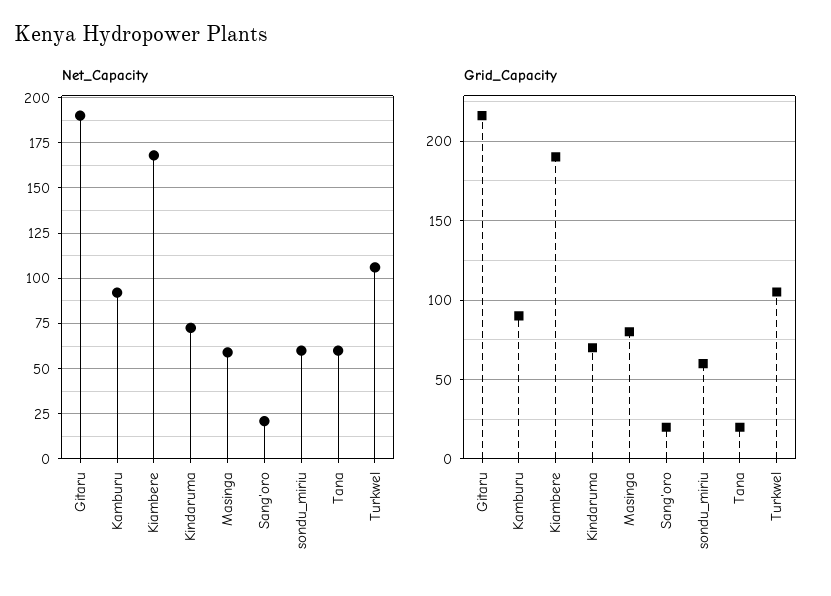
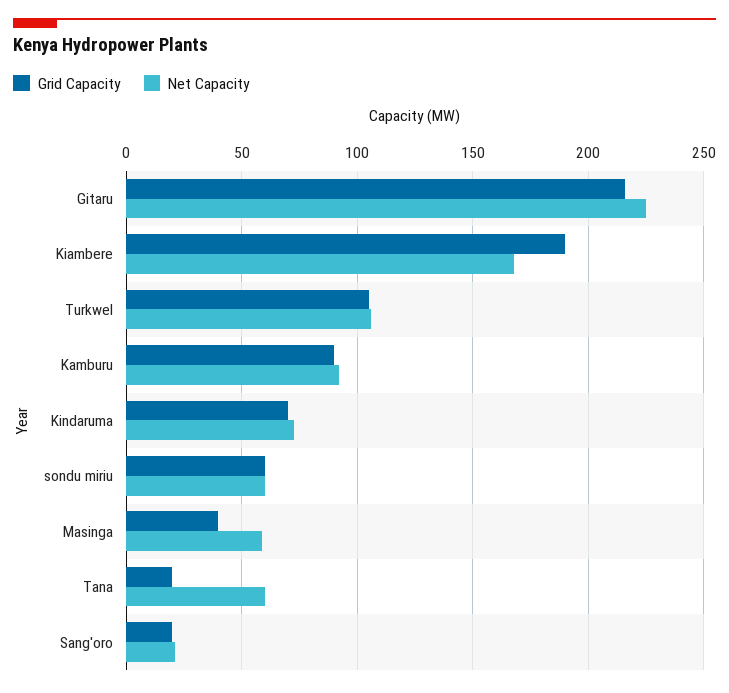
Net_Capacity, Gitaru: 190 -> 225
Grid_Capacity, Masinga: 80 -> 40

